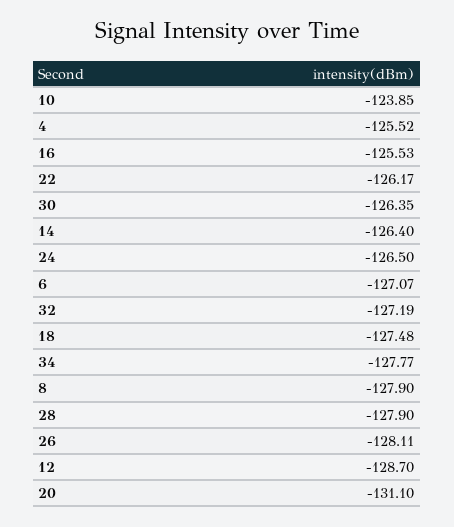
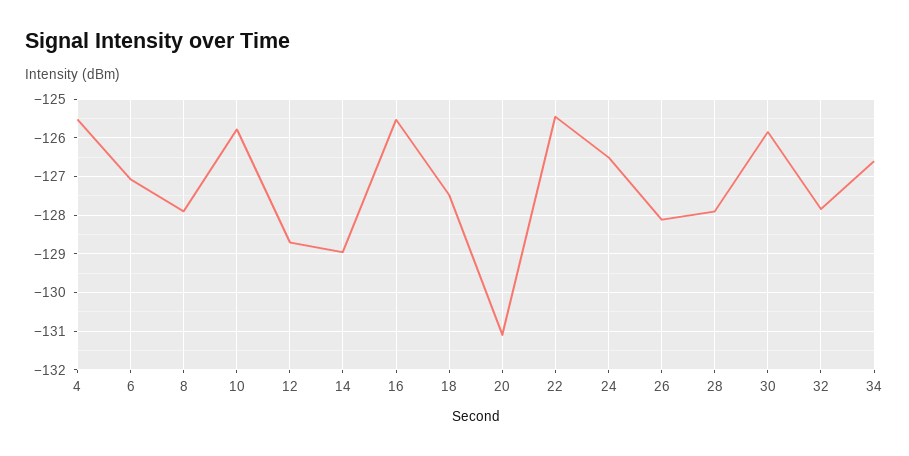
10: -123.85 -> -125.8
22: -126.17 -> -125.4
30: -126.35 -> -125.8
14: -126.4 -> -129
32: -127.19 -> -127.8
34: -127.77 -> -126.6

